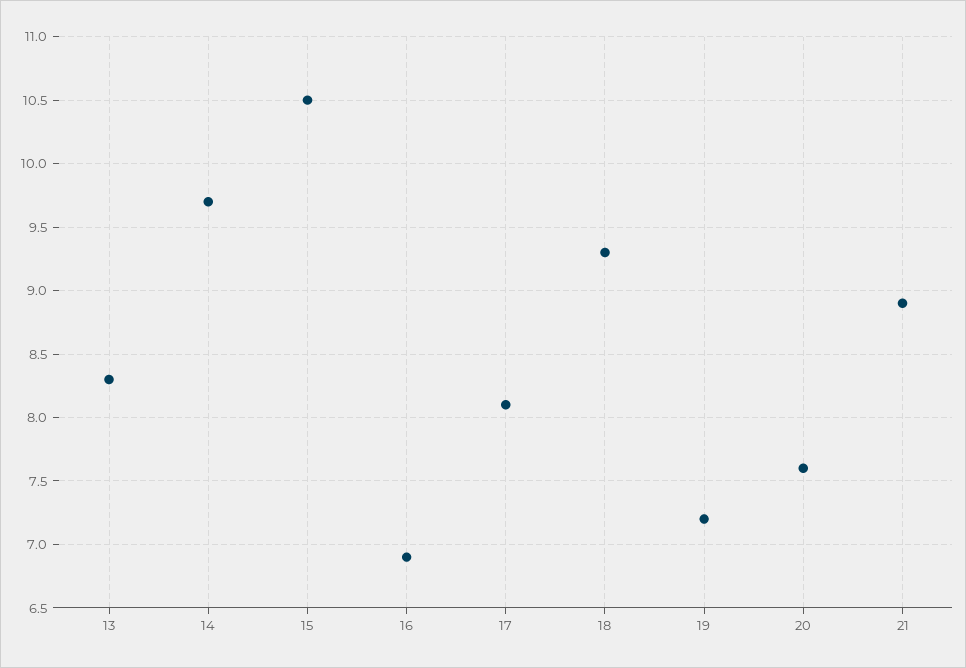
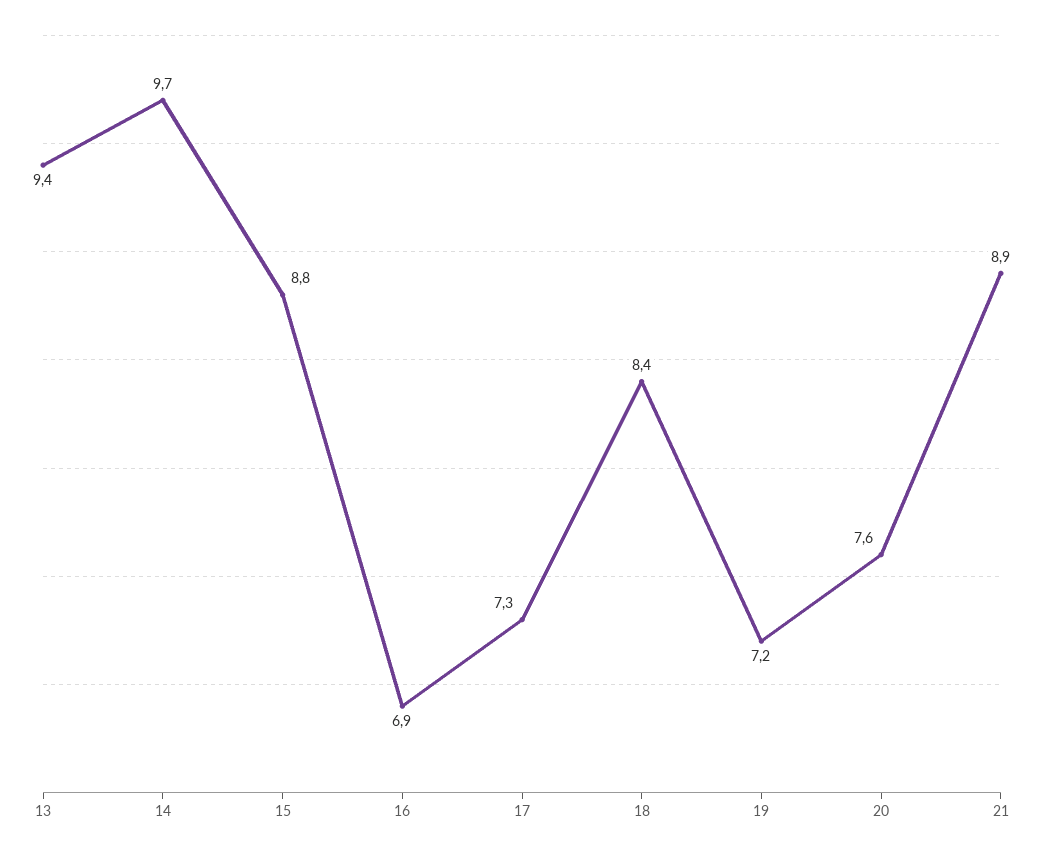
13: 8.3 -> 9.4
15: 10.5 -> 8.8
17: 8.1 -> 7.3
18: 9.3 -> 8.4

